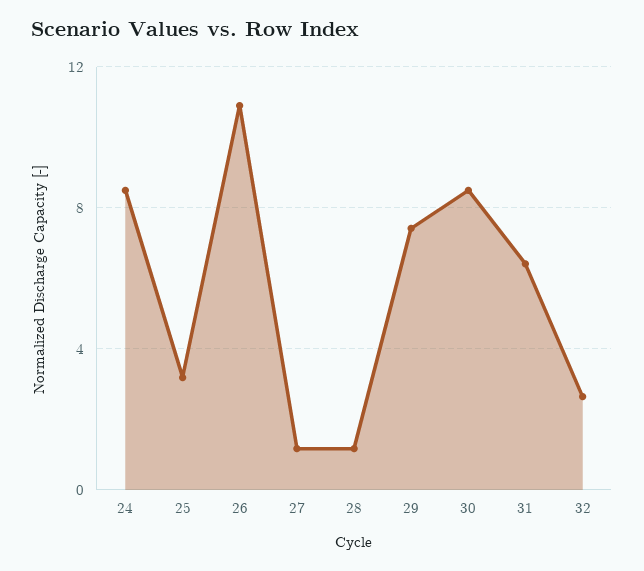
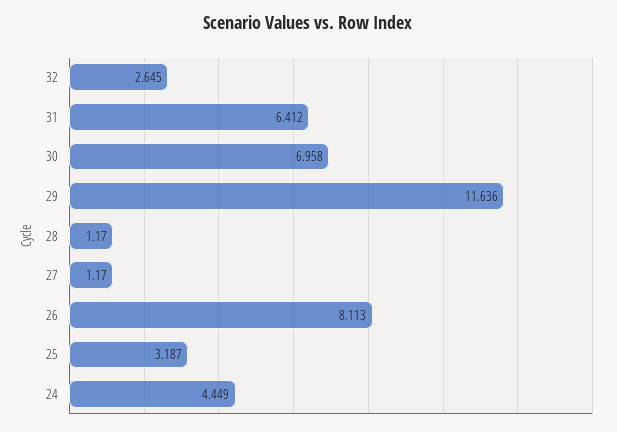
24: 8.5 -> 4.449
26: 11 -> 8.113
29: 7.5 -> 11.636
30: 8.5 -> 6.958

